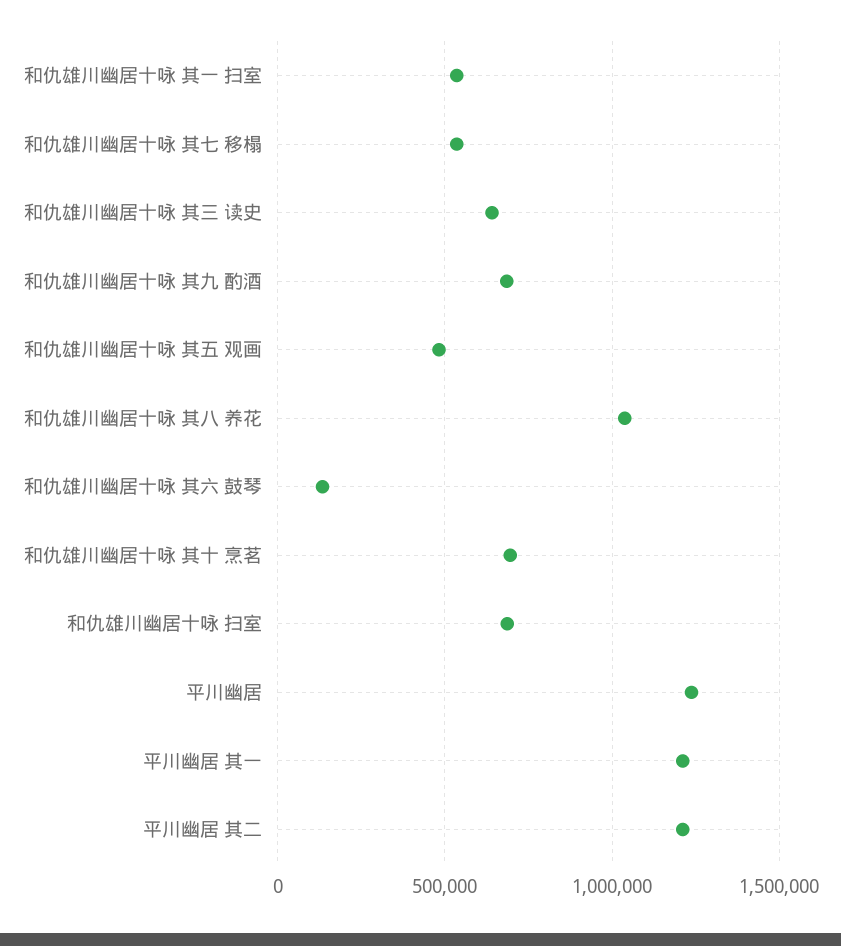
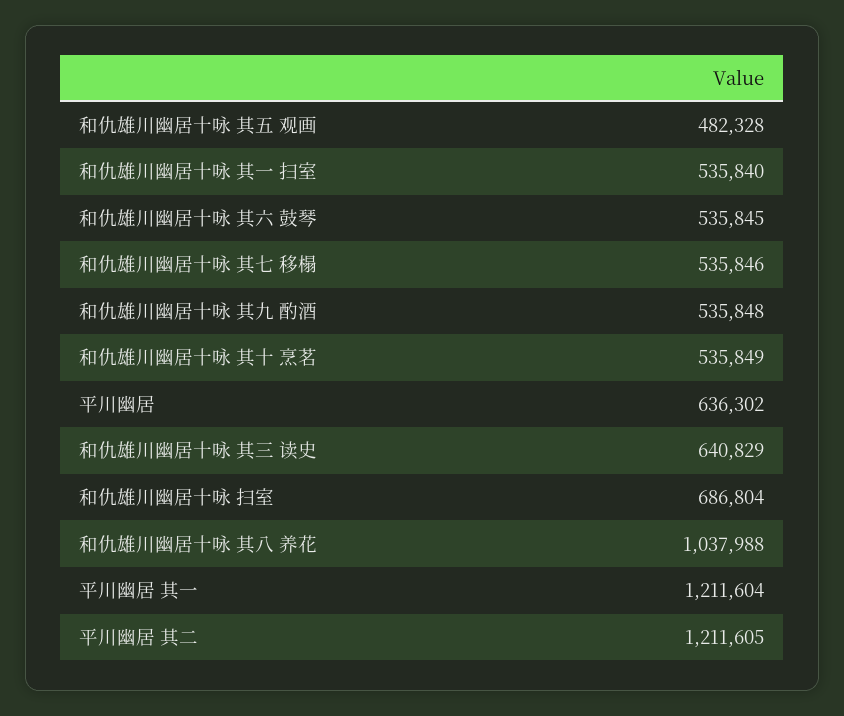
和仇雄川幽居十咏 其九 酌酒: 700000 -> 535848
和仇雄川幽居十咏 其六 鼓琴: 150000 -> 535845
和仇雄川幽居十咏 其十 烹茗: 700000 -> 535849
平川幽居: 1250000 -> 636302

